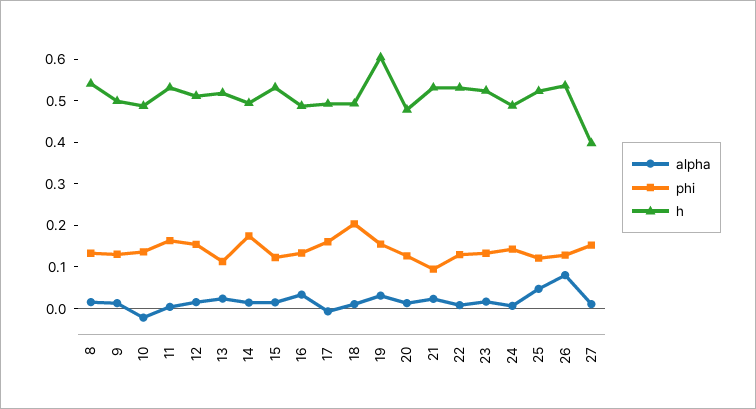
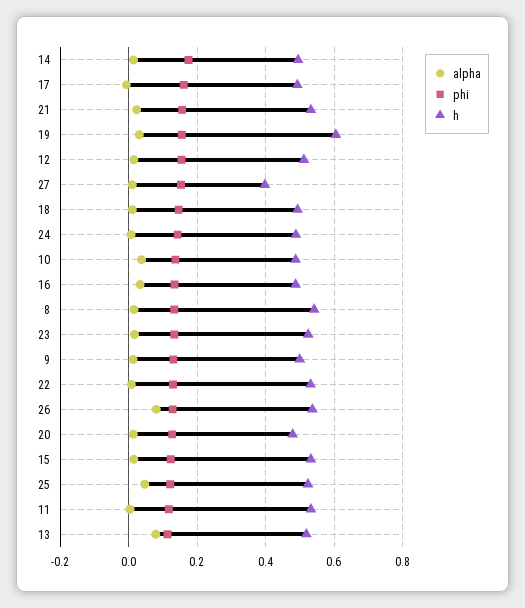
alpha, 10: -0.02 -> 0.04
phi, 11: 0.16 -> 0.12
alpha, 13: 0.02 -> 0.08
phi, 18: 0.2 -> 0.14
phi, 21: 0.1 -> 0.16

